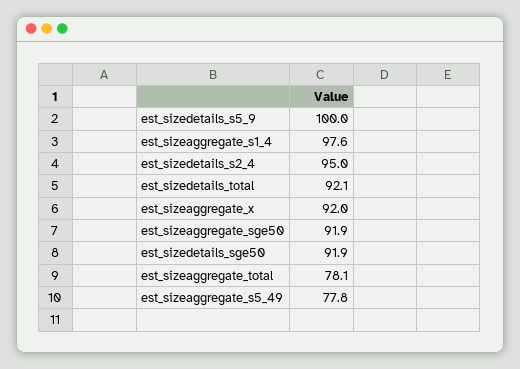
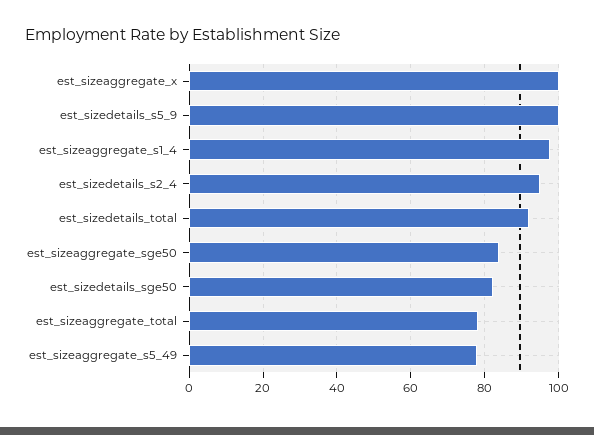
est_sizeaggregate_x: 92 -> 100
est_sizeaggregate_sge50: 91.9 -> 84
est_sizedetails_sge50: 91.9 -> 82

